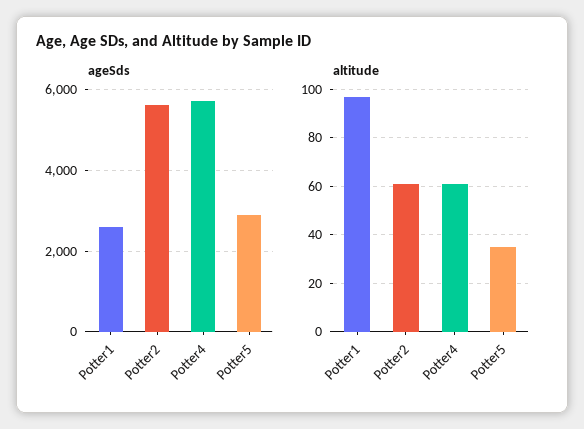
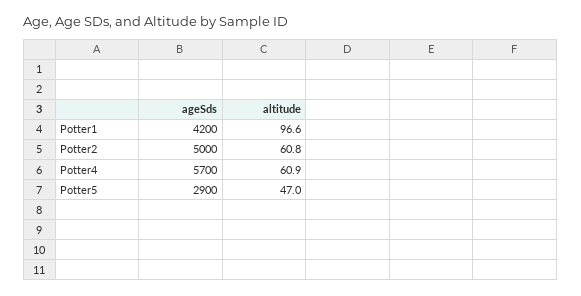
ageSds, Potter1: 2600 -> 4200
ageSds, Potter2: 5600 -> 5000
altitude, Potter5: 35 -> 47

